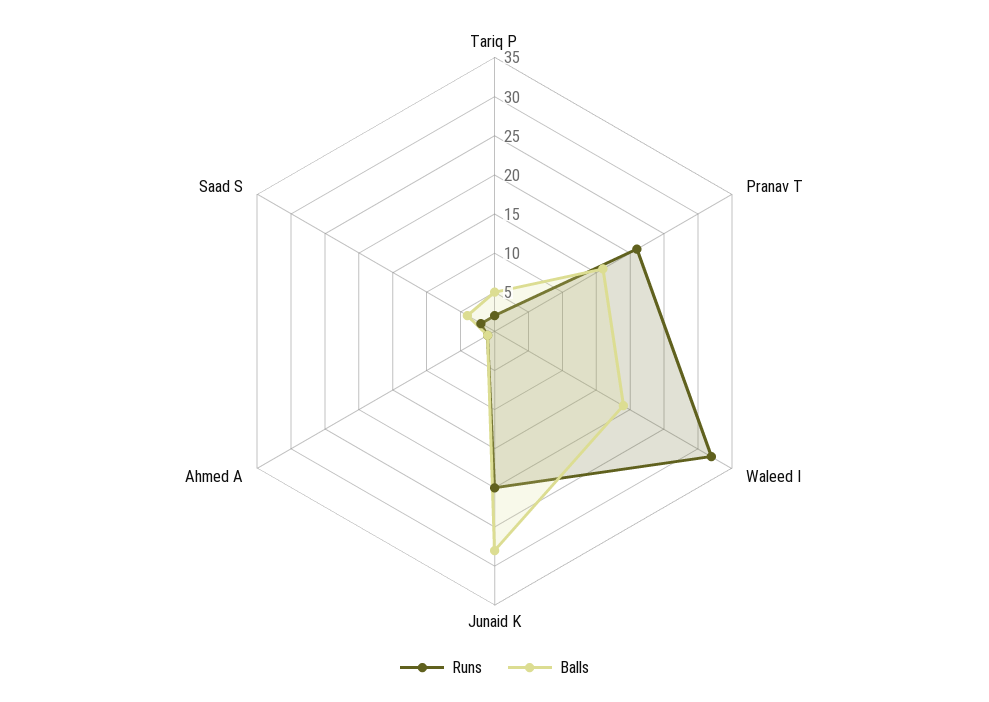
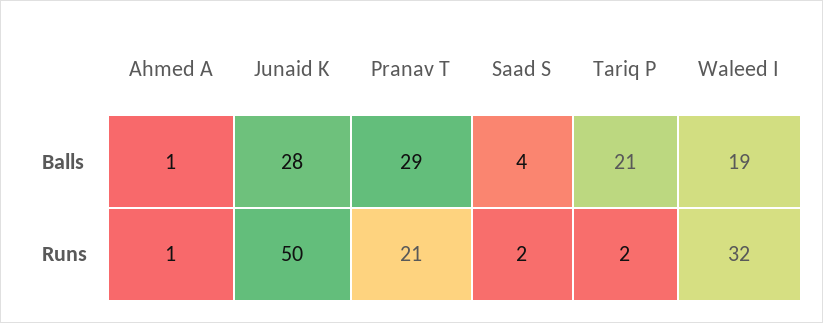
Balls, Tariq P: 5 -> 21
Balls, Pranav T: 15 -> 29
Runs, Junaid K: 20 -> 50

